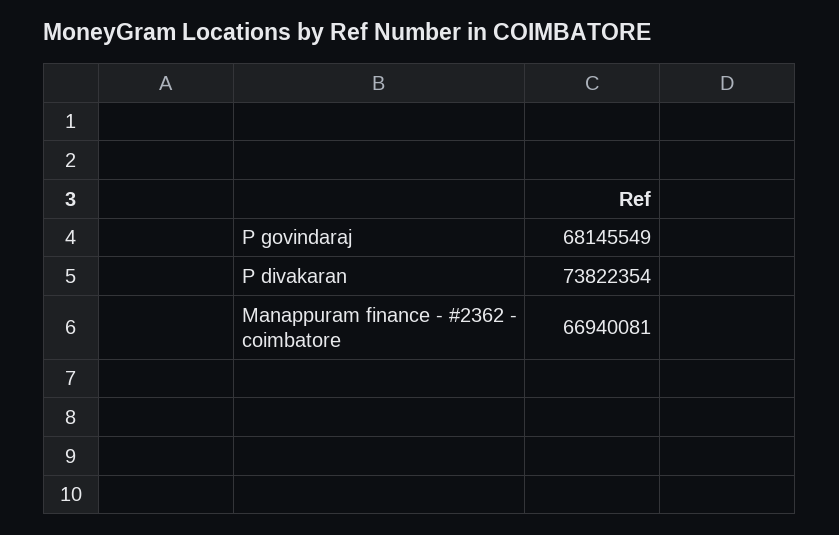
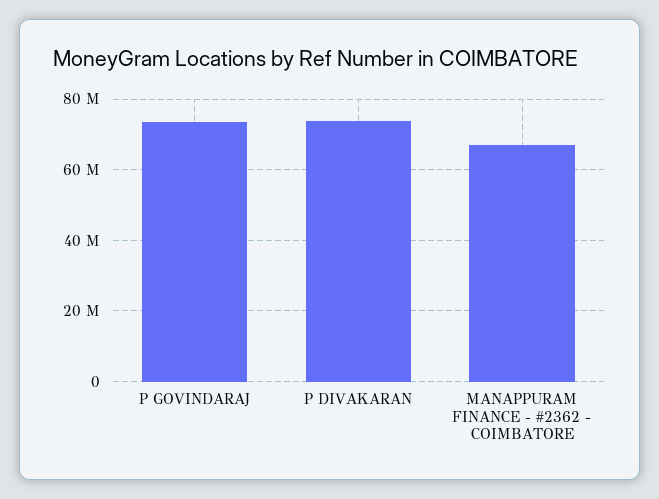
P govindaraj: 68145549 -> 74000000

